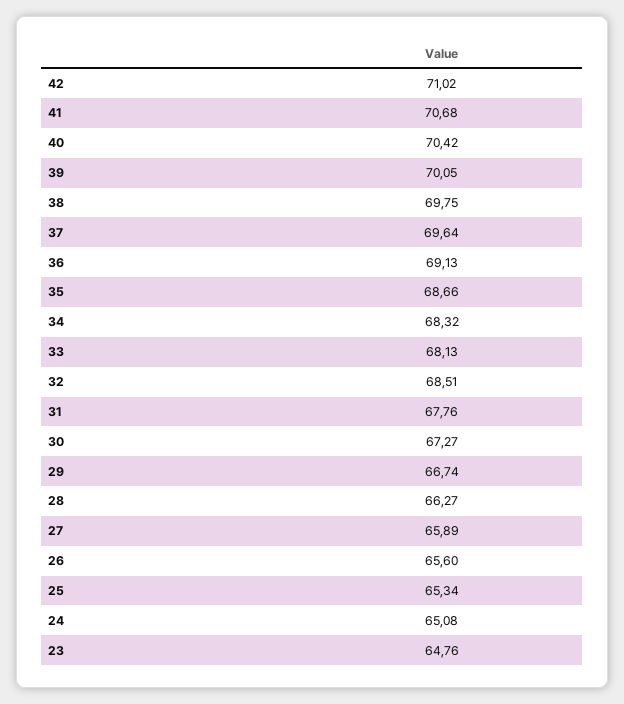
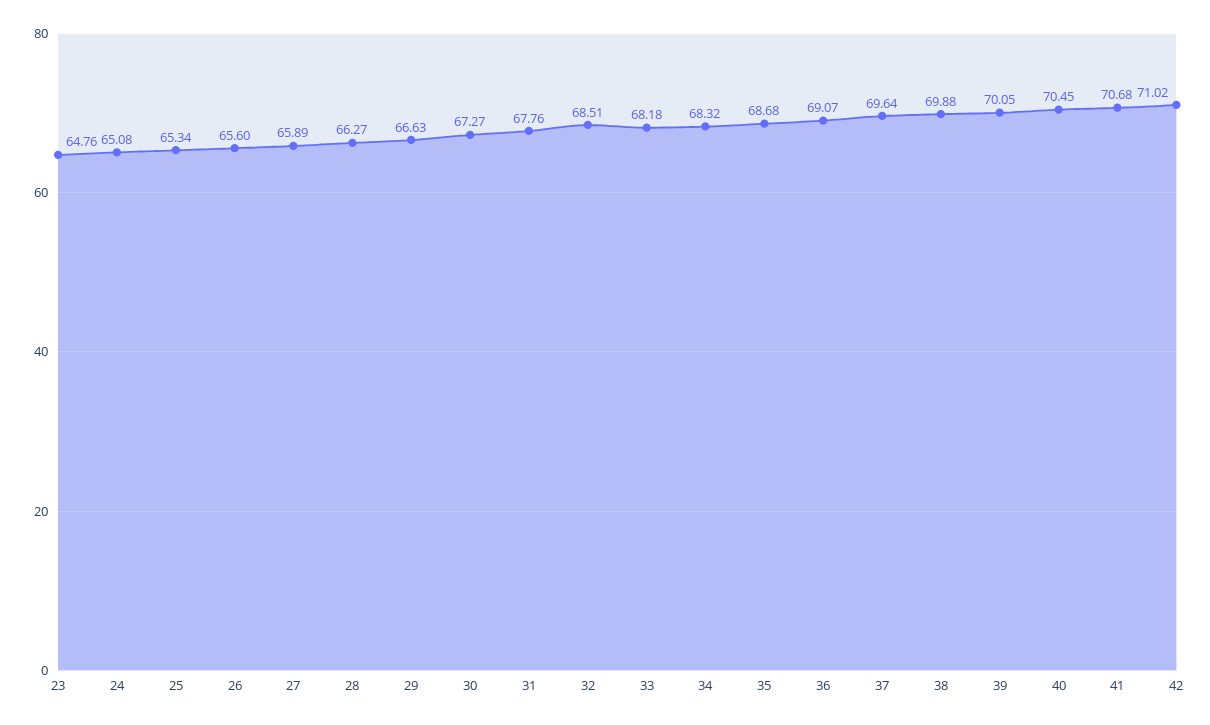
40: 70.42 -> 70.45
38: 69.75 -> 69.88
36: 69.13 -> 69.07
35: 68.66 -> 68.68
33: 68.13 -> 68.18
29: 66.74 -> 66.63

